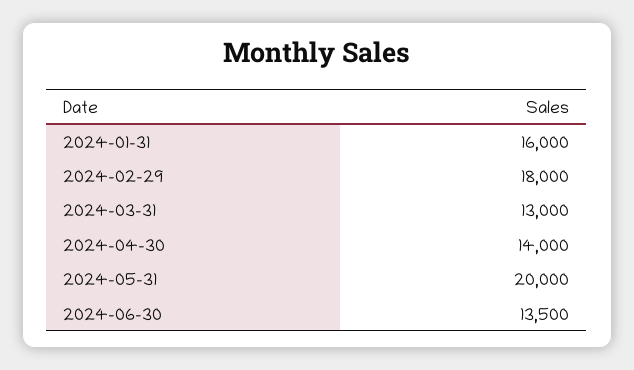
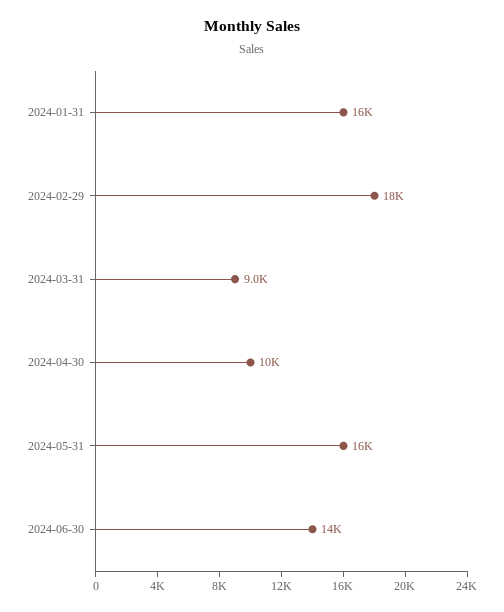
2024-03-31: 13000 -> 9000
2024-04-30: 14000 -> 10000
2024-05-31: 20000 -> 16000

